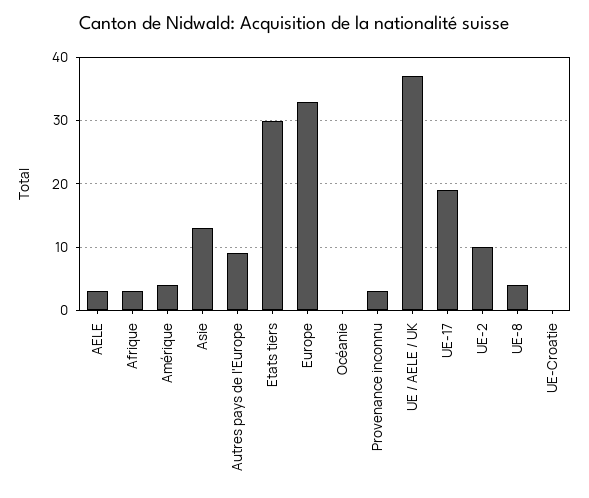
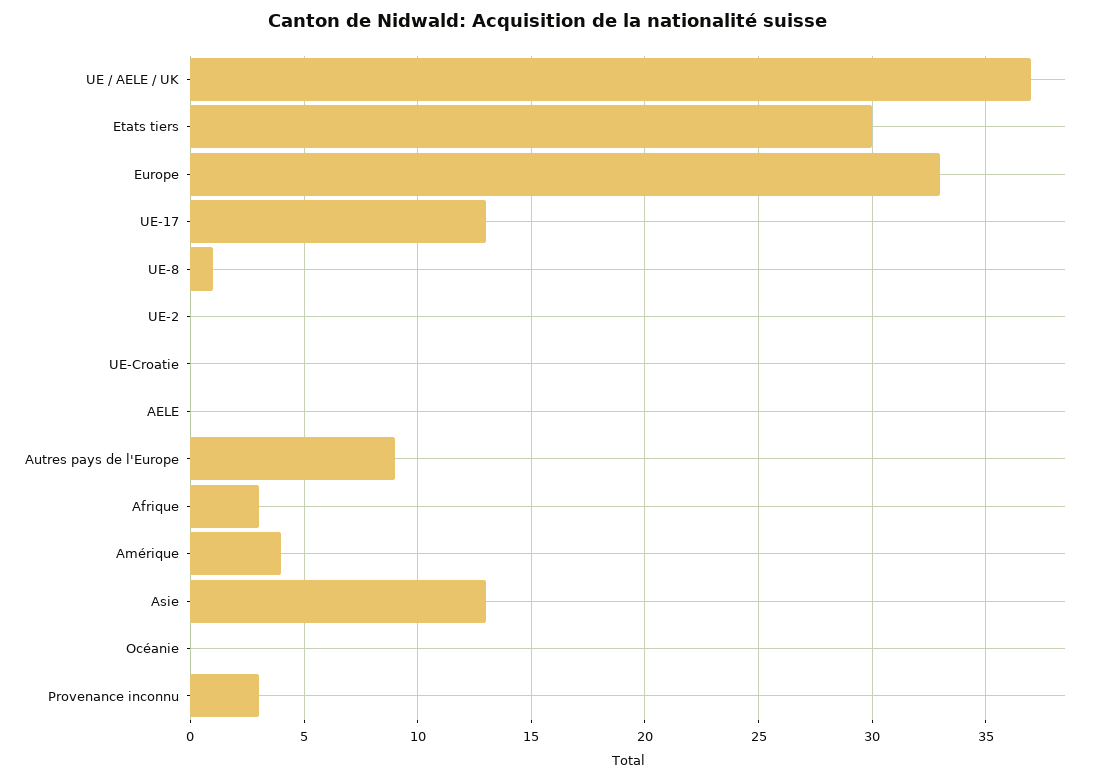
AELE: 3 -> 0
UE-17: 19 -> 13
UE-2: 10 -> 0
UE-8: 4 -> 1

